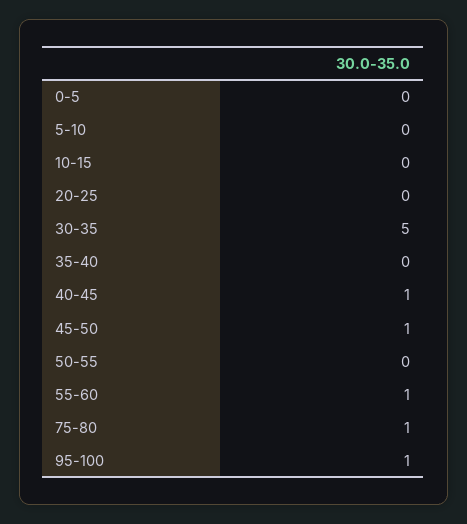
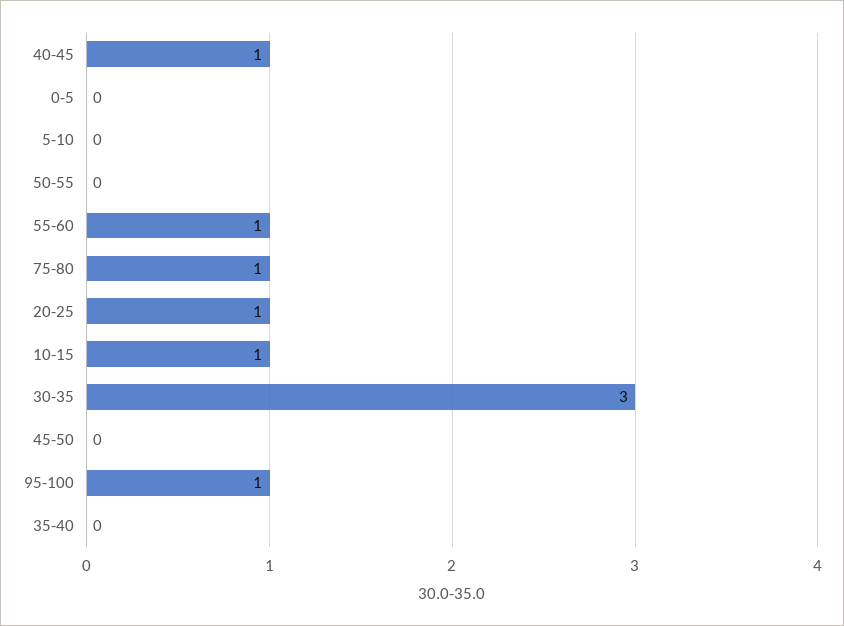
10-15: 0 -> 1
20-25: 0 -> 1
30-35: 5 -> 3
45-50: 1 -> 0

